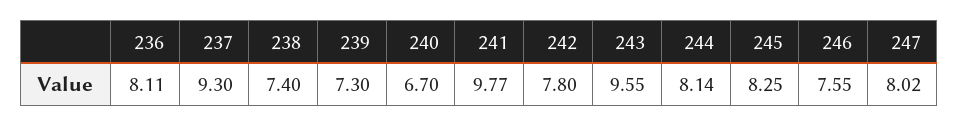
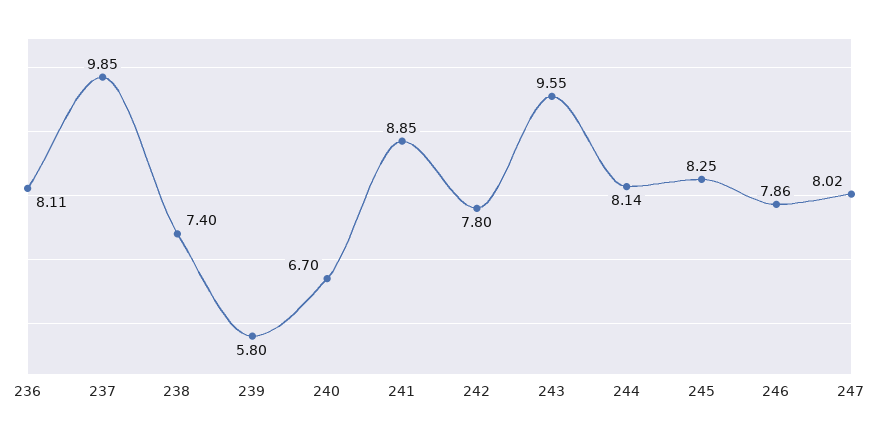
237: 9.3 -> 9.85
239: 7.3 -> 5.8
241: 9.77 -> 8.85
246: 7.55 -> 7.86

